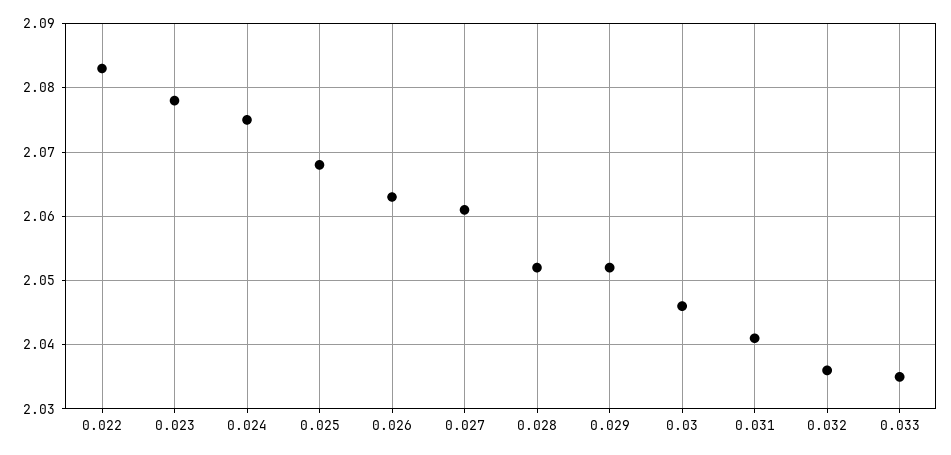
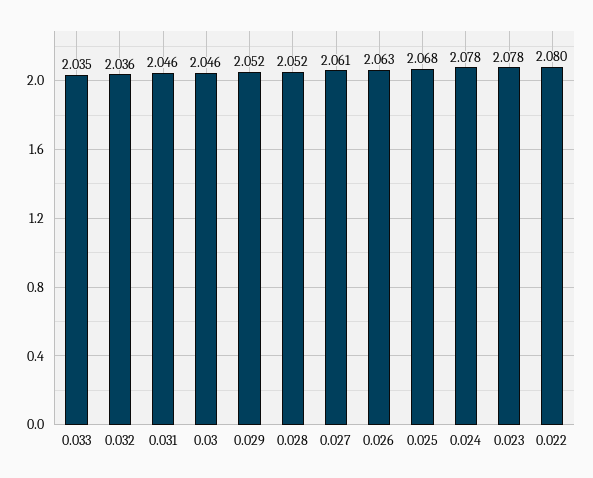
0.022: 2.083 -> 2.08
0.024: 2.075 -> 2.078
0.031: 2.041 -> 2.046

